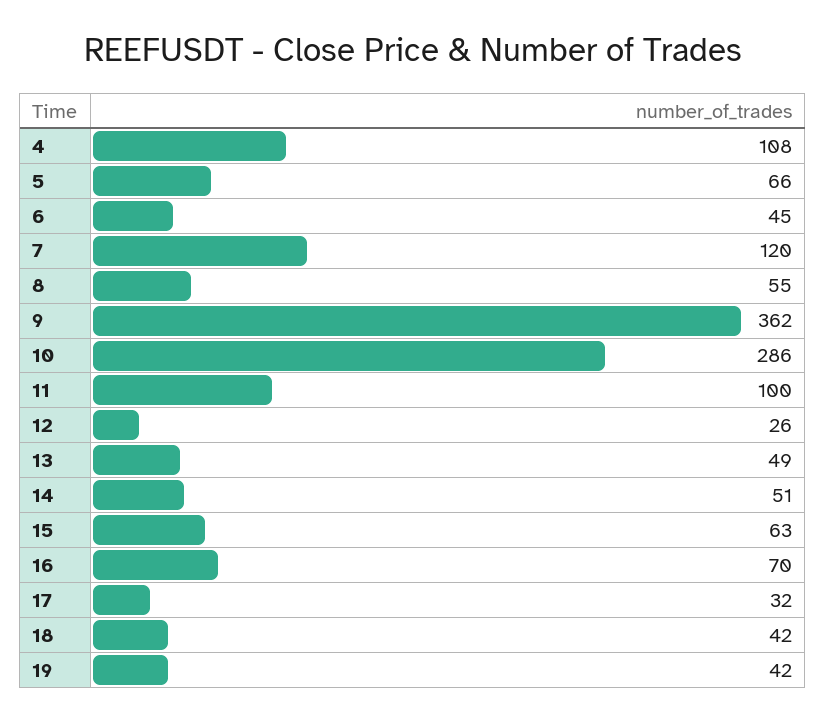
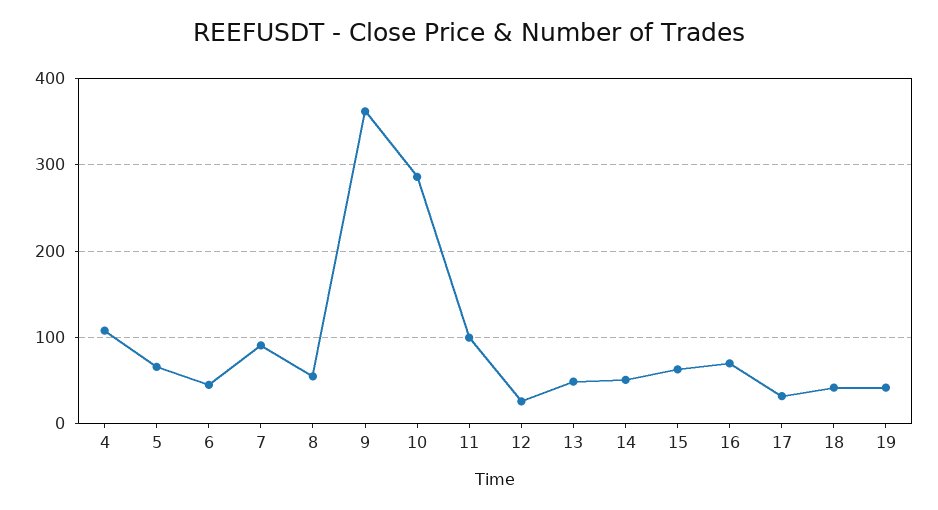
7: 120 -> 90

